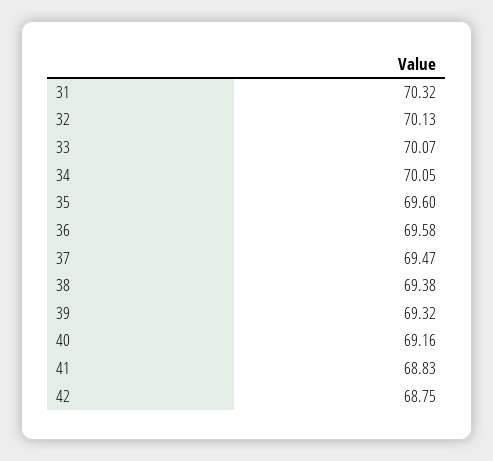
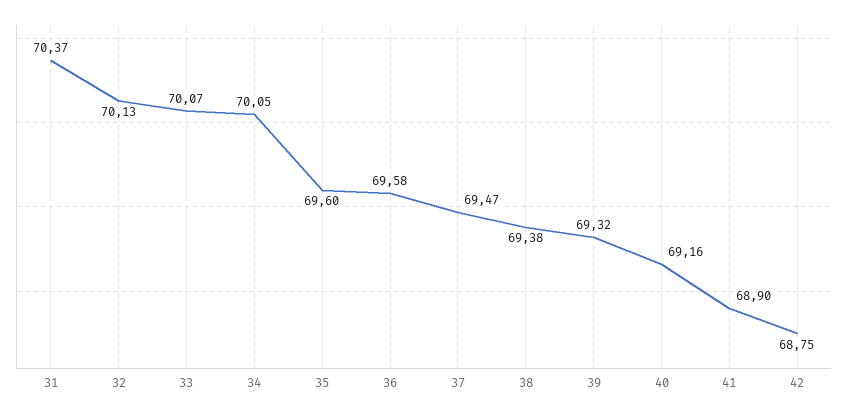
31: 70.32 -> 70.37
41: 68.83 -> 68.9

